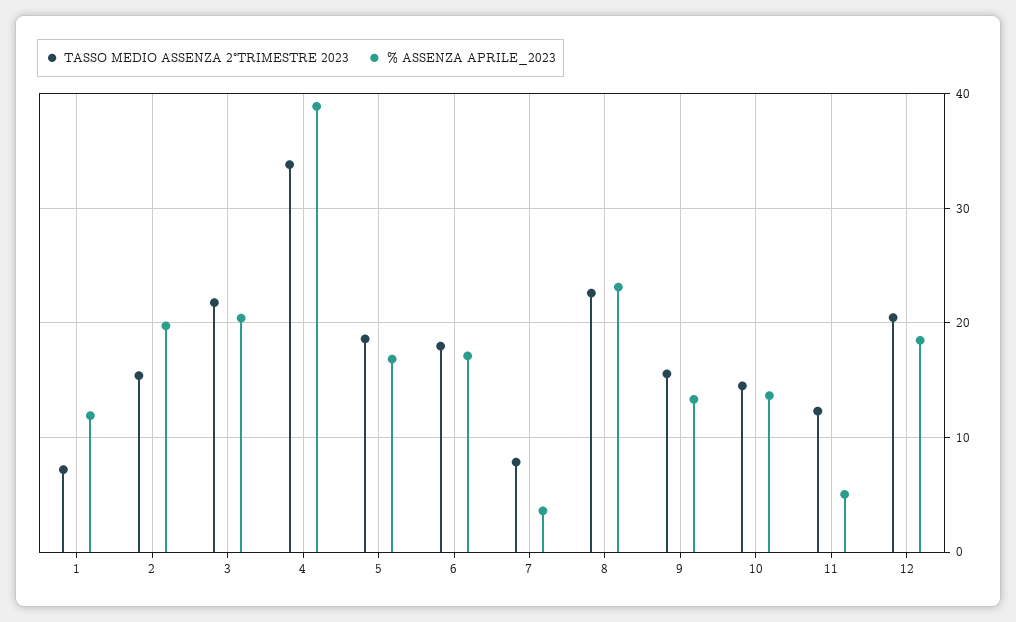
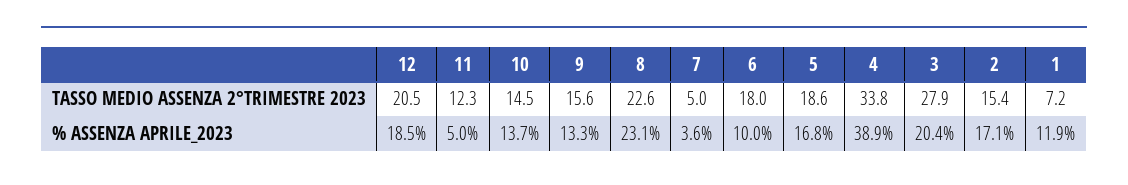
% ASSENZA APRILE_2023, 2: 20 -> 17.1
TASSO MEDIO ASSENZA 2°TRIMESTRE 2023, 3: 22 -> 27.9
% ASSENZA APRILE_2023, 6: 17 -> 10
TASSO MEDIO ASSENZA 2°TRIMESTRE 2023, 7: 8 -> 5

